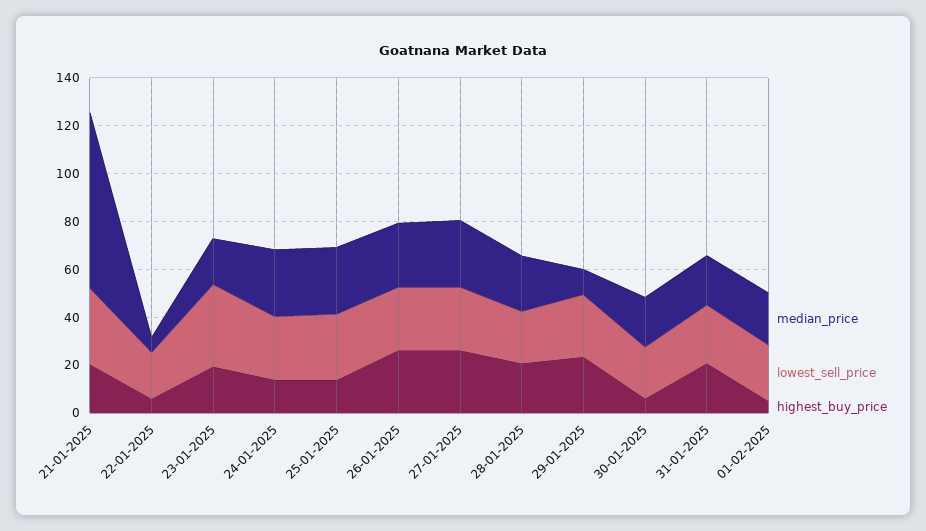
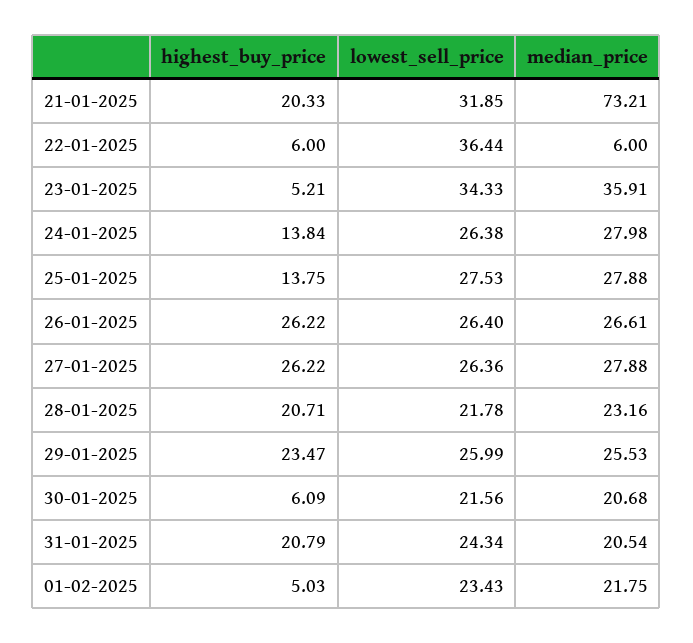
lowest_sell_price, 22-01-2025: 20 -> 36.44
median_price, 23-01-2025: 20 -> 35.91
highest_buy_price, 23-01-2025: 20 -> 5.21
median_price, 29-01-2025: 10 -> 25.53

